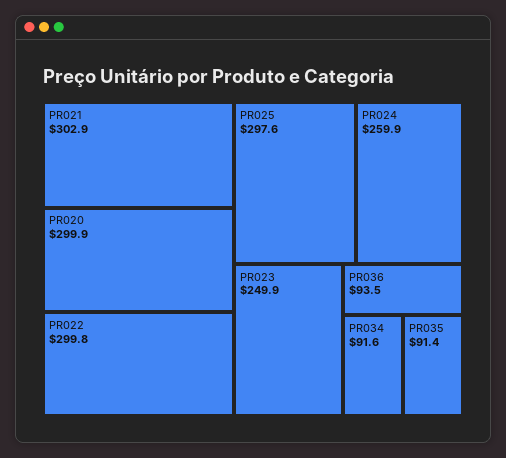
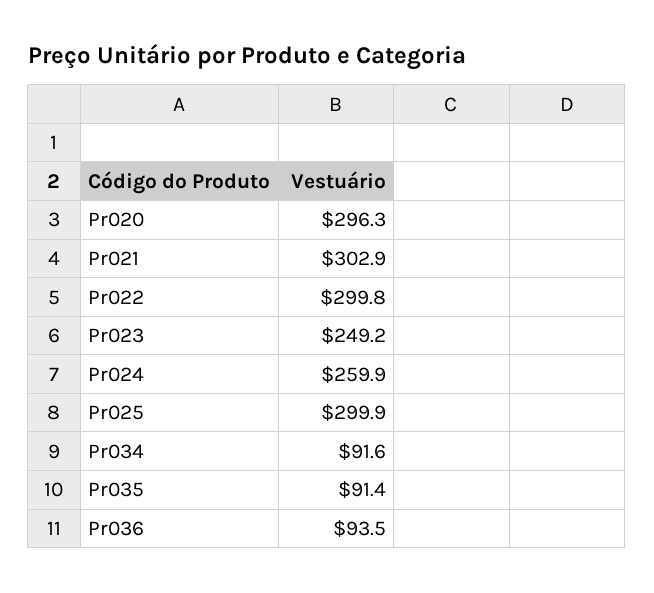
PR020: 299.9 -> 296.3
PR025: 297.6 -> 299.9
PR023: 249.9 -> 249.2

